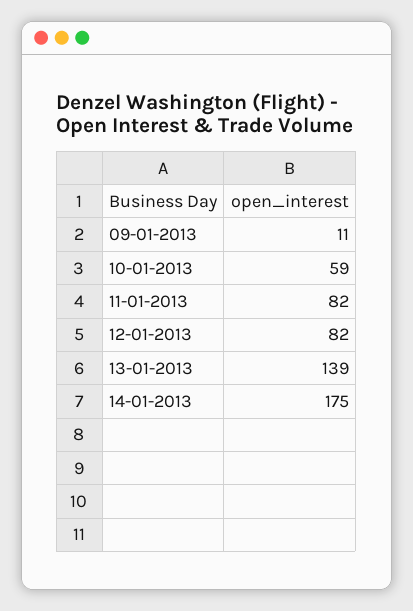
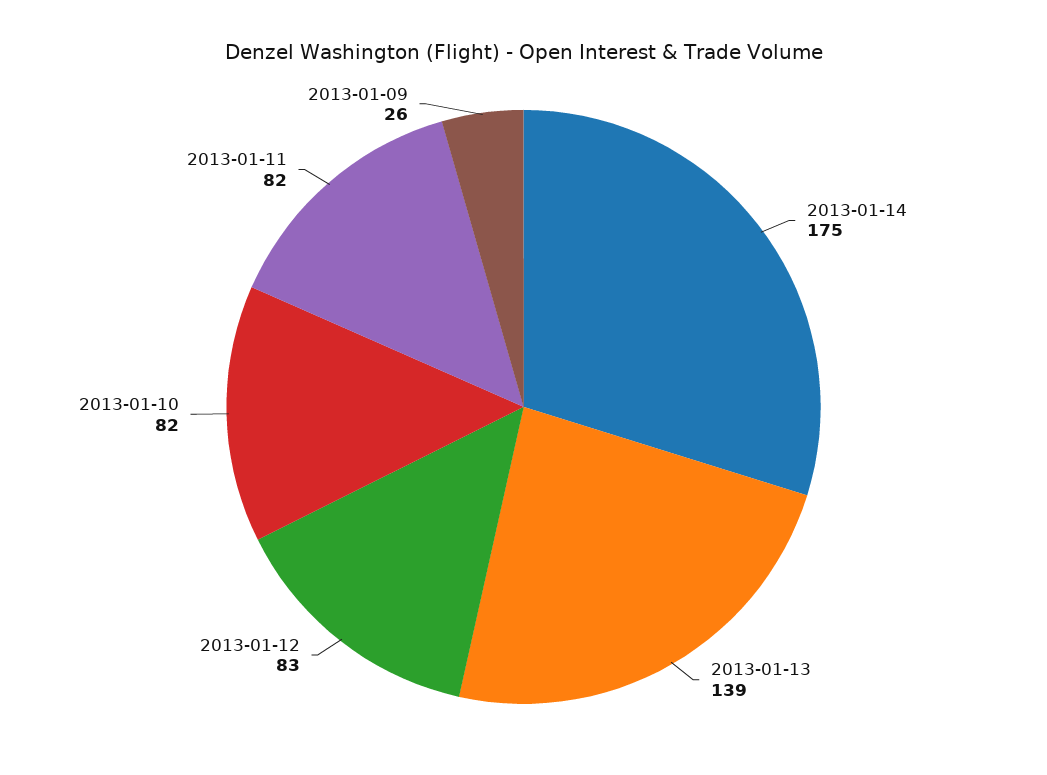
09-01-2013: 11 -> 26
10-01-2013: 59 -> 82
12-01-2013: 82 -> 83

